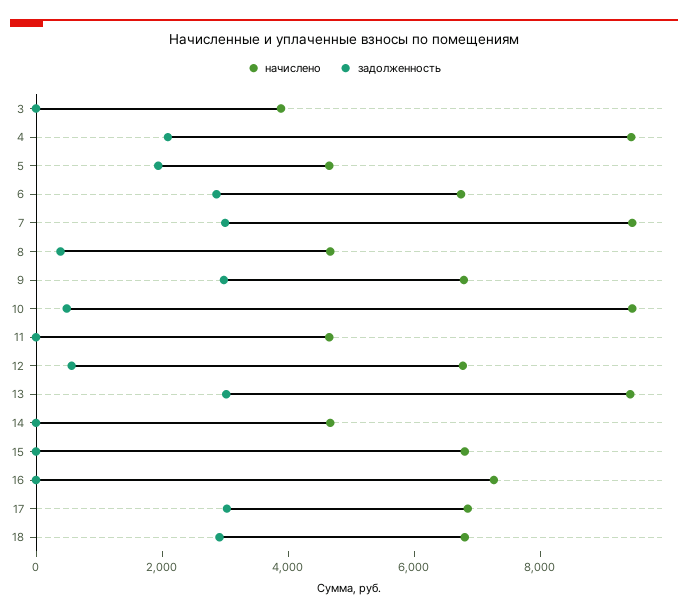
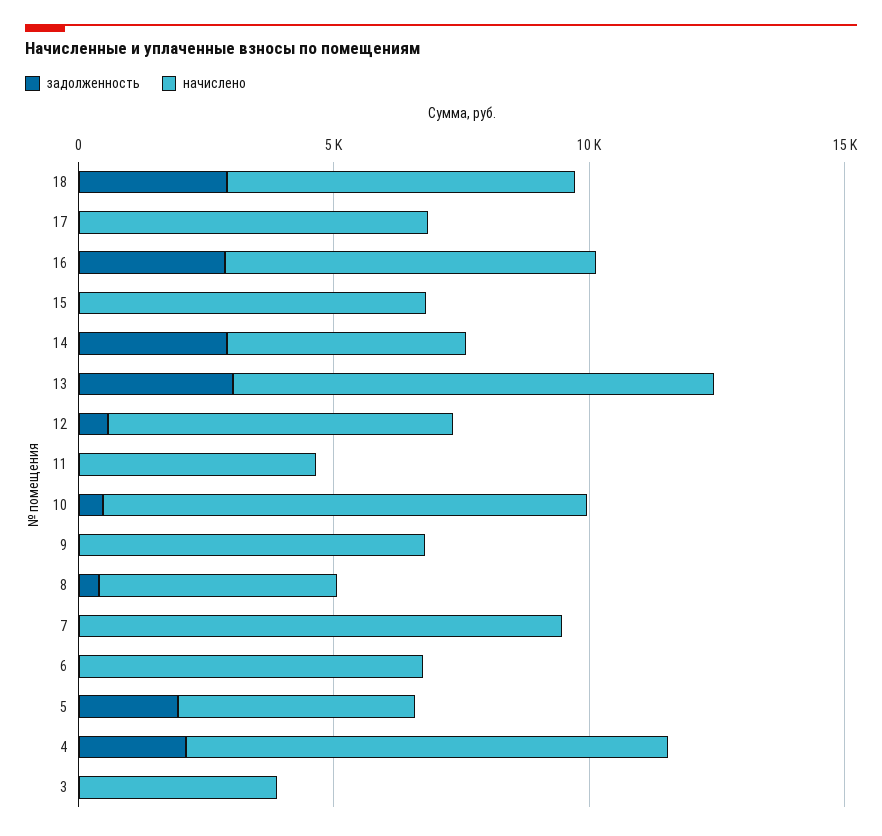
задолженность, 6: 3000 -> 0
задолженность, 7: 3000 -> 0
задолженность, 9: 3000 -> 0
задолженность, 14: 0 -> 3000
задолженность, 16: 0 -> 3000
задолженность, 17: 3000 -> 0

